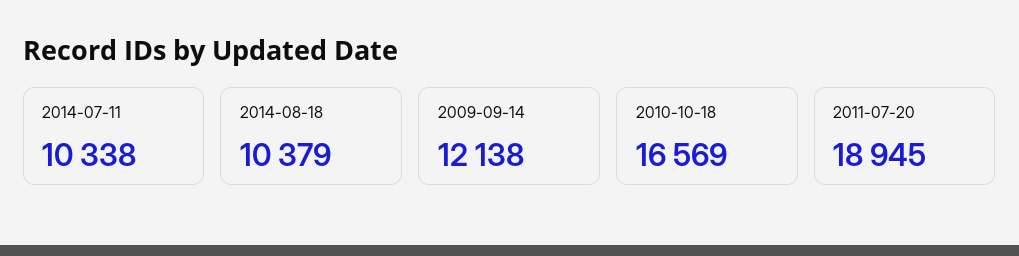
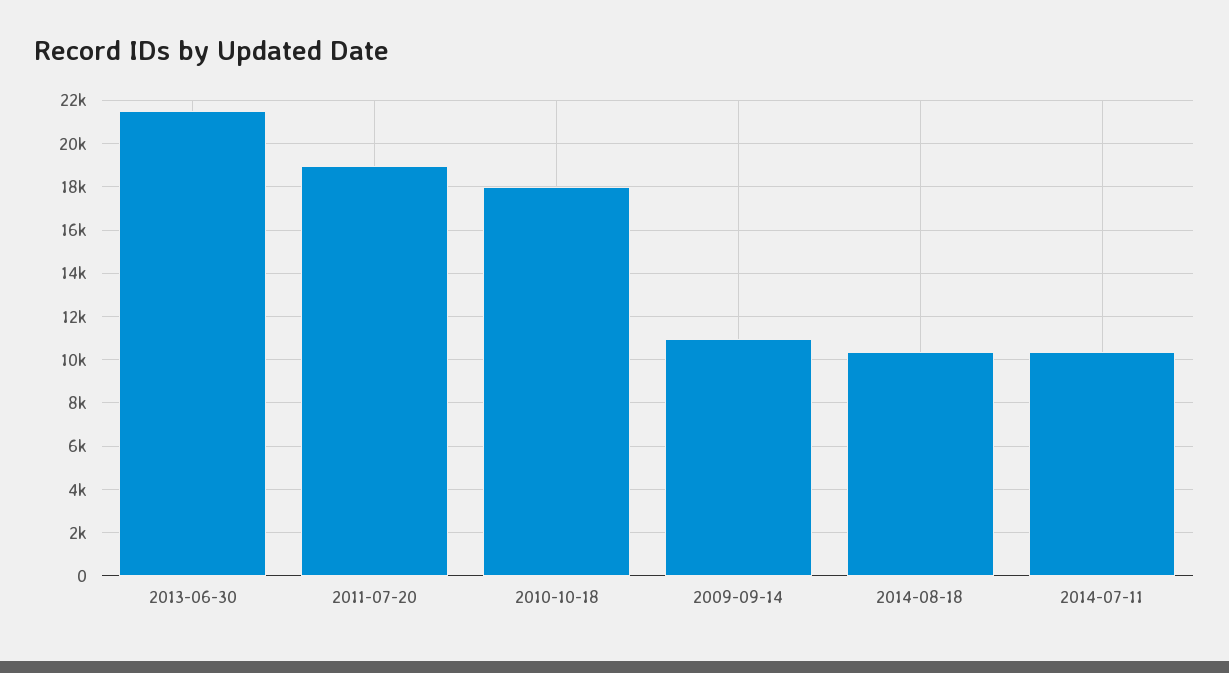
2009-09-14: 12138 -> 11000
2010-10-18: 16569 -> 18000
2013-06-30: none -> 21500

